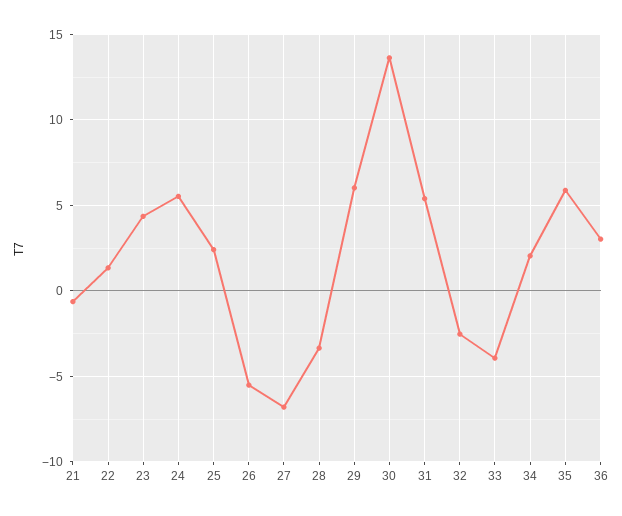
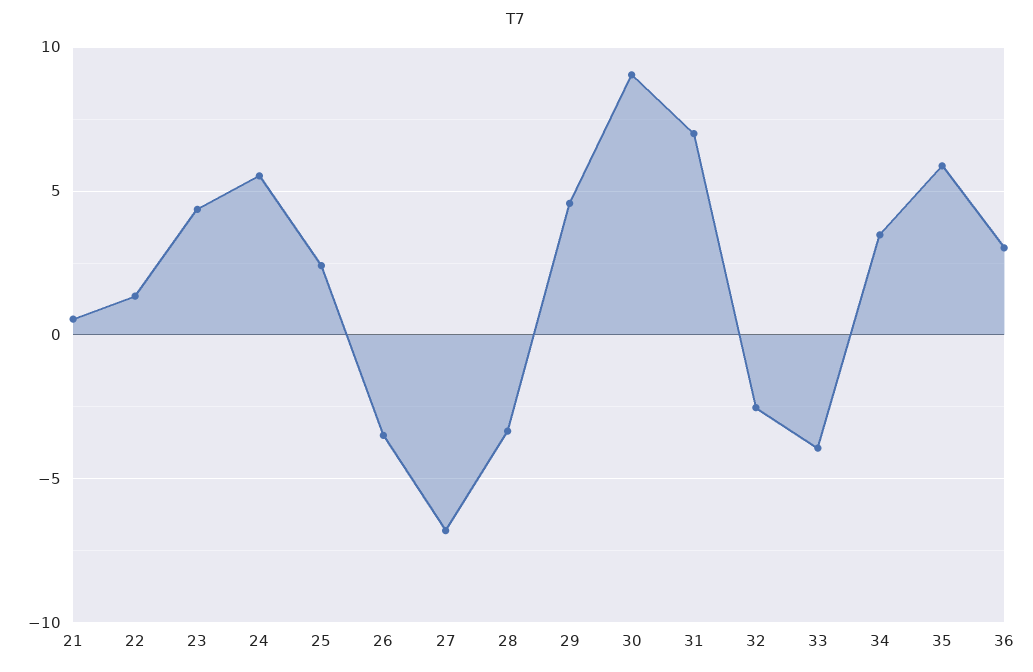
21: -0.5 -> 0.5
26: -5.5 -> -3.5
29: 6 -> 4.5
30: 13.5 -> 9
31: 5.5 -> 7
34: 2 -> 3.5

